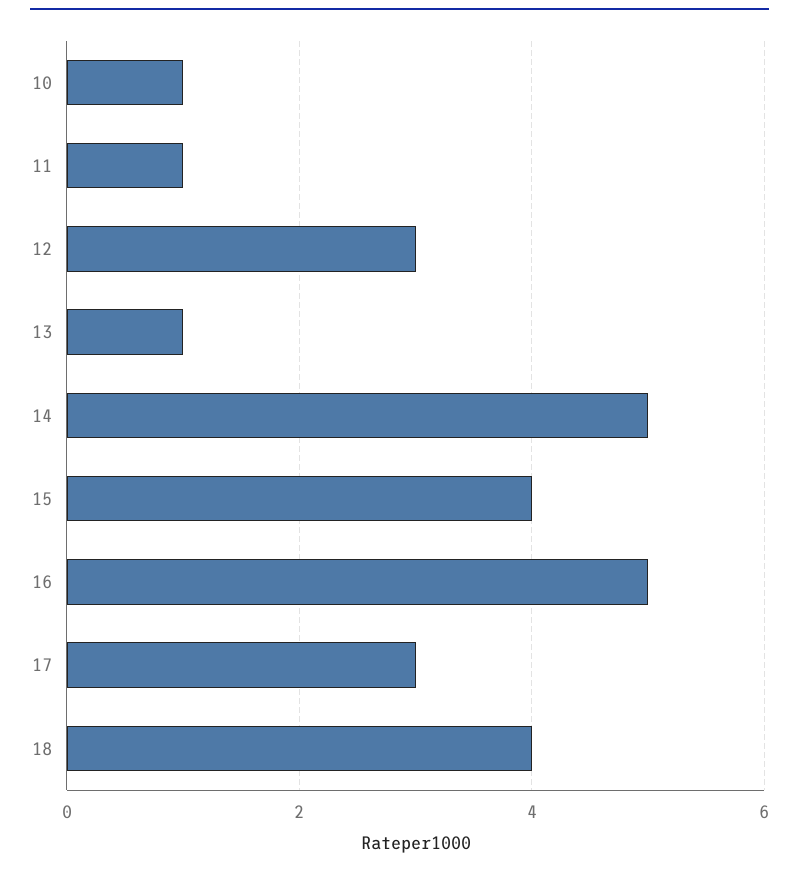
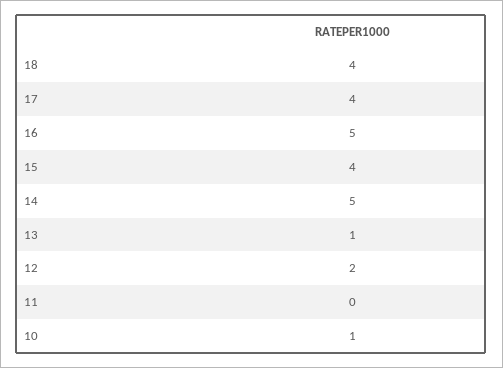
11: 1 -> 0
12: 3 -> 2
17: 3 -> 4

